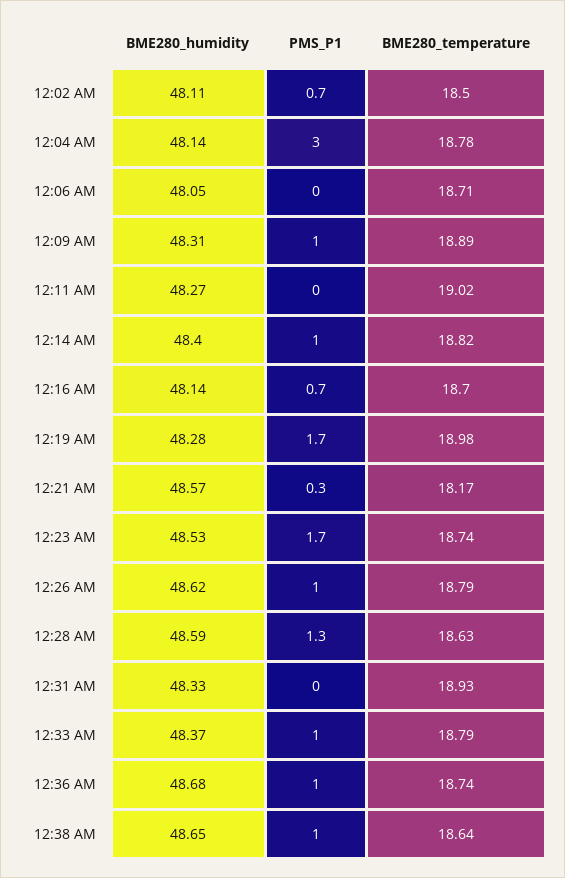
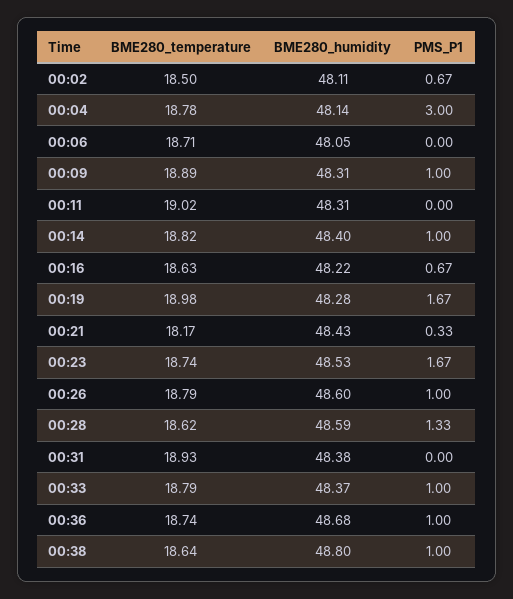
BME280_humidity, 12:11 AM: 48.27 -> 48.31
BME280_humidity, 12:16 AM: 48.14 -> 48.22
BME280_temperature, 12:16 AM: 18.7 -> 18.63
BME280_humidity, 12:21 AM: 48.57 -> 48.43
BME280_humidity, 12:26 AM: 48.62 -> 48.6
BME280_temperature, 12:28 AM: 18.63 -> 18.62
BME280_humidity, 12:31 AM: 48.33 -> 48.38
BME280_humidity, 12:38 AM: 48.65 -> 48.8

